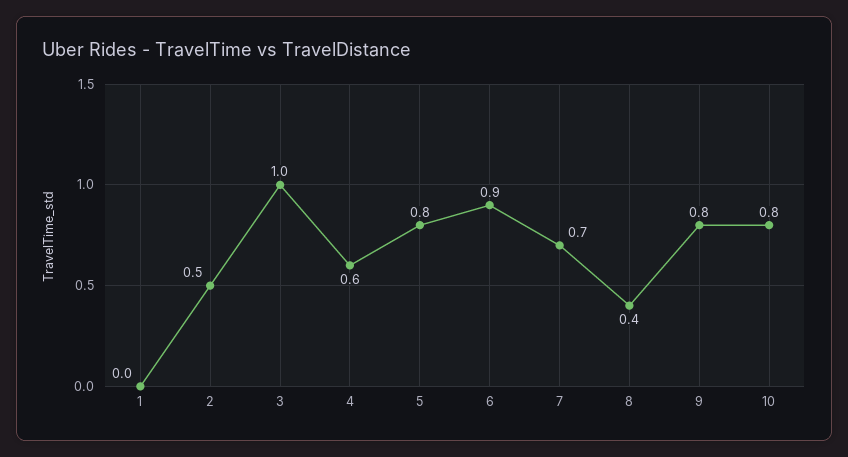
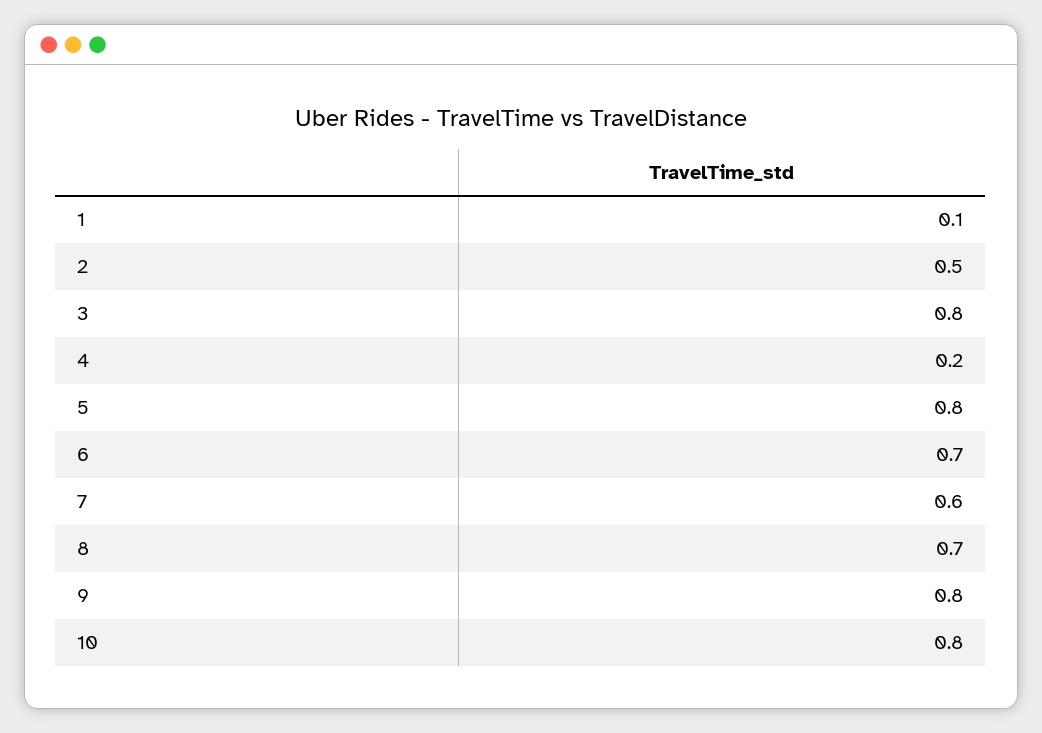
1: 0 -> 0.1
3: 1 -> 0.8
4: 0.6 -> 0.2
6: 0.9 -> 0.7
7: 0.7 -> 0.6
8: 0.4 -> 0.7

